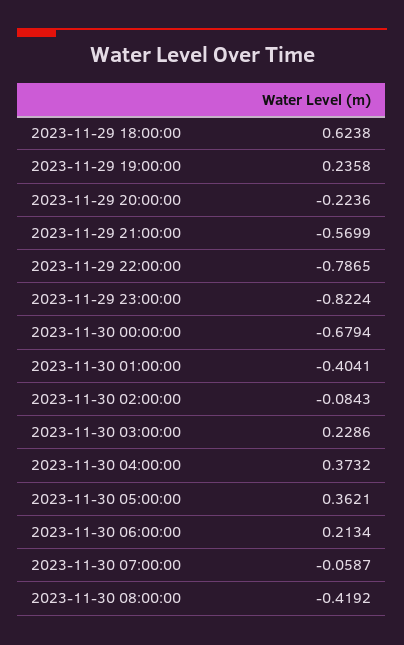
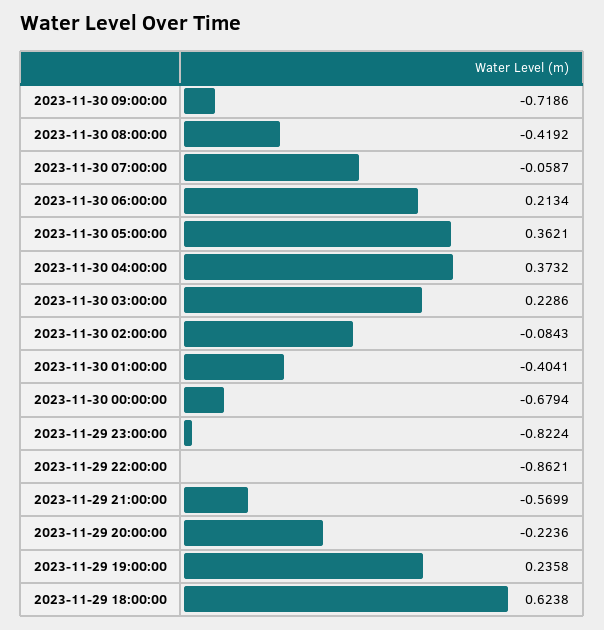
2023-11-29 22:00:00: -0.7865 -> -0.8621
2023-11-30 09:00:00: none -> -0.7186

